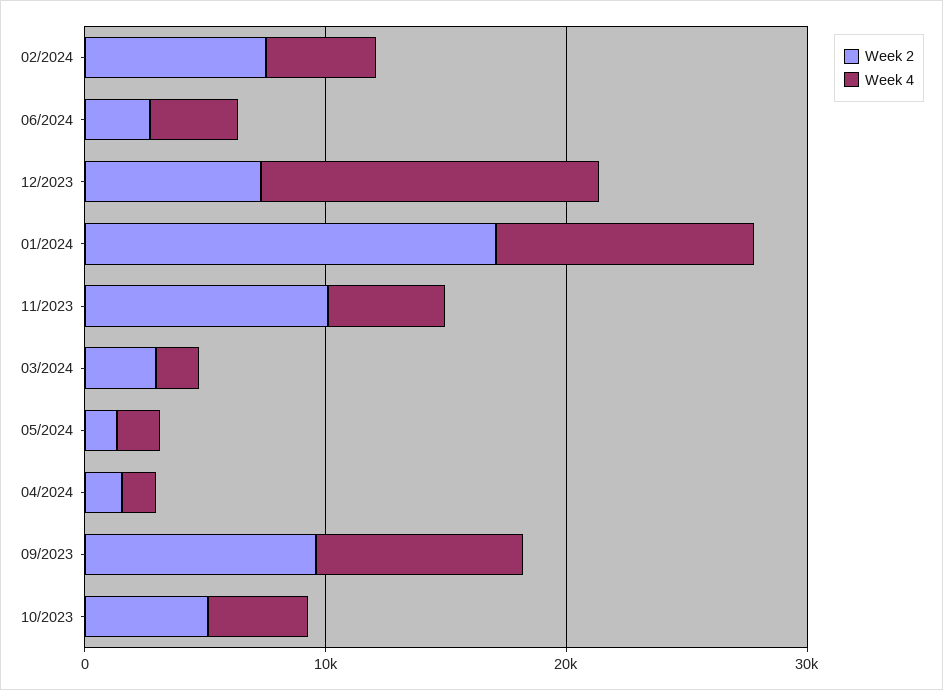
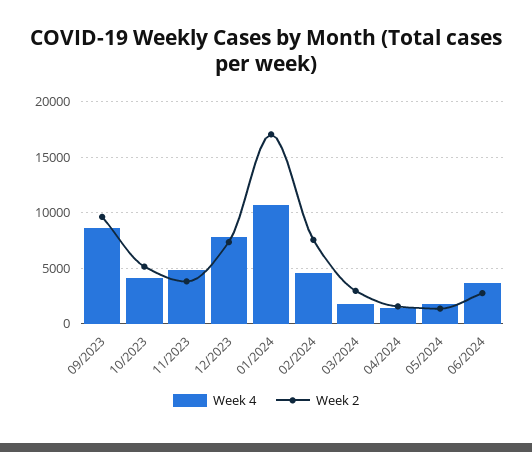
Week 4, 12/2023: 14000 -> 8000
Week 2, 11/2023: 10000 -> 4000

